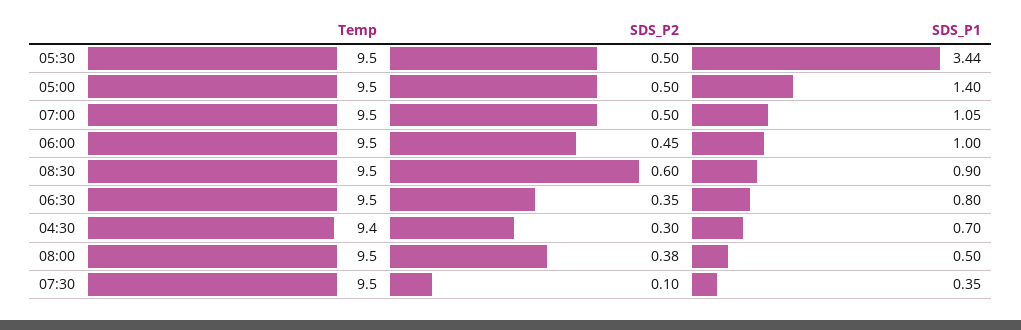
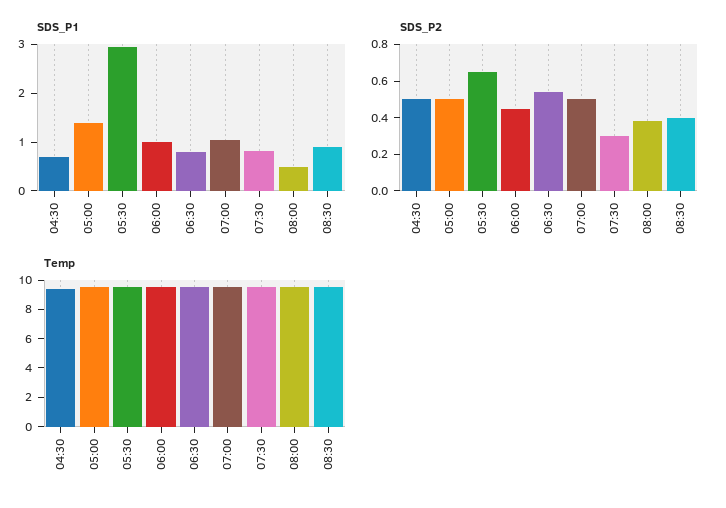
SDS_P2, 05:30: 0.5 -> 0.65
SDS_P1, 05:30: 3.44 -> 3
SDS_P2, 08:30: 0.6 -> 0.4
SDS_P2, 06:30: 0.35 -> 0.55
SDS_P2, 04:30: 0.3 -> 0.5
SDS_P2, 07:30: 0.1 -> 0.3
SDS_P1, 07:30: 0.35 -> 0.8

